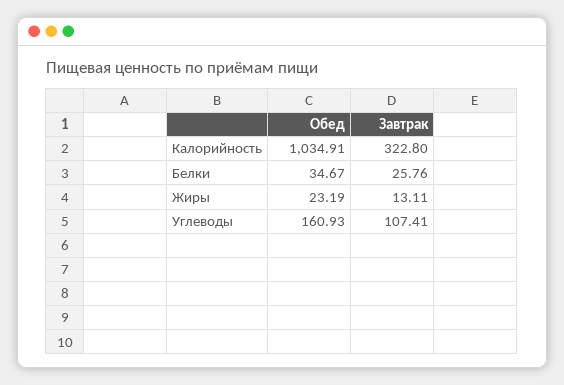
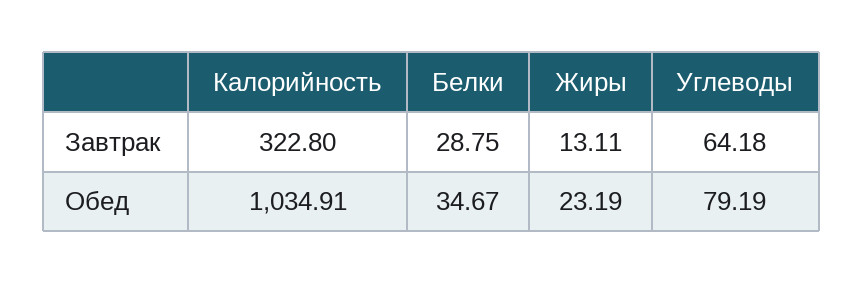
Завтрак, Белки: 25.76 -> 28.75
Обед, Углеводы: 160.93 -> 79.19
Завтрак, Углеводы: 107.41 -> 64.18

